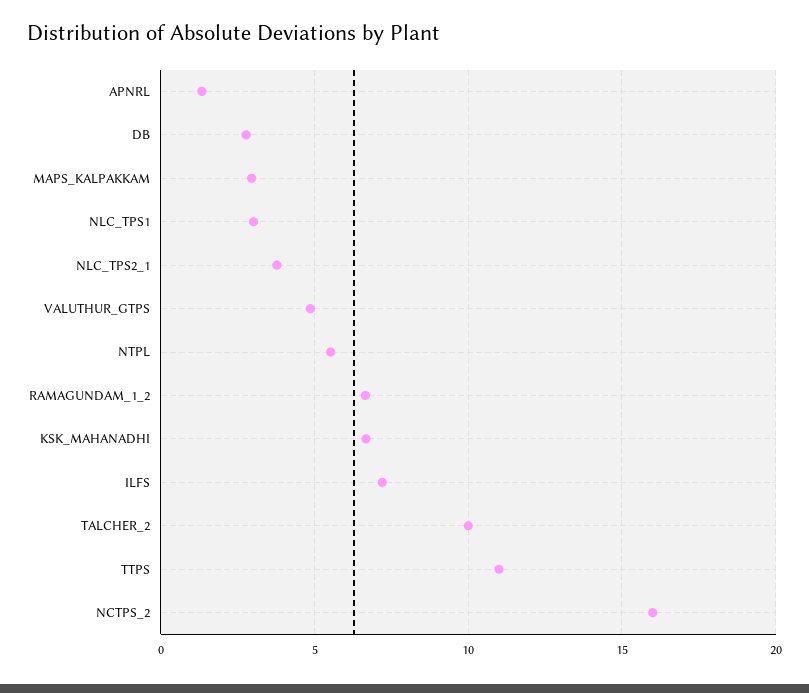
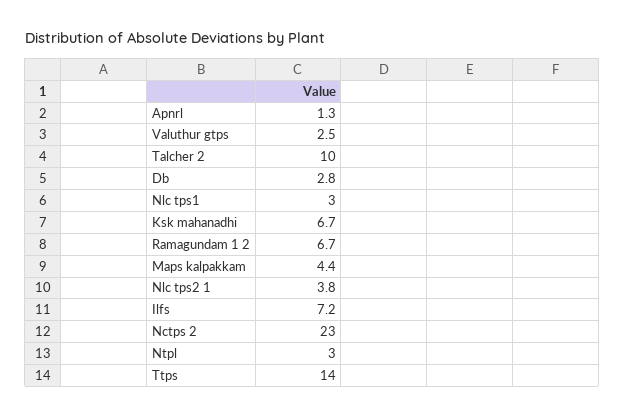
MAPS_KALPAKKAM: 3 -> 4.4
VALUTHUR_GTPS: 5 -> 2.5
NTPL: 5.5 -> 3
TTPS: 11 -> 14
NCTPS_2: 16 -> 23

